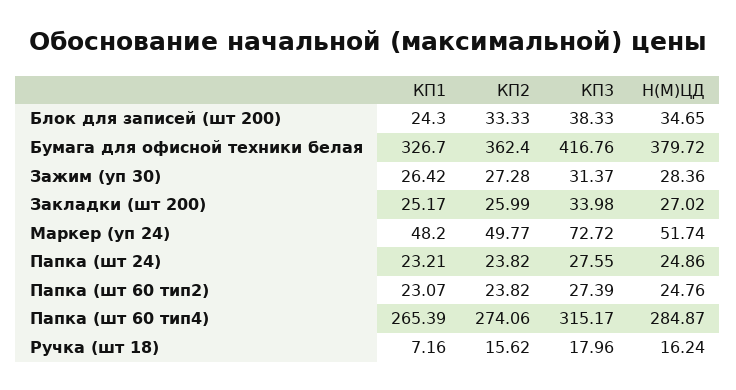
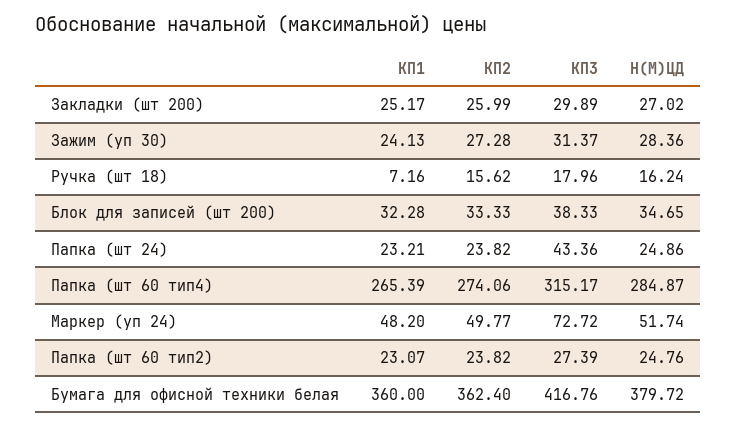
КП1, Блок для записей (шт 200): 24.3 -> 32.28
КП1, Бумага для офисной техники белая: 326.7 -> 360
КП1, Зажим (уп 30): 26.42 -> 24.13
КП3, Закладки (шт 200): 33.98 -> 29.89
КП3, Папка (шт 24): 27.55 -> 43.36

